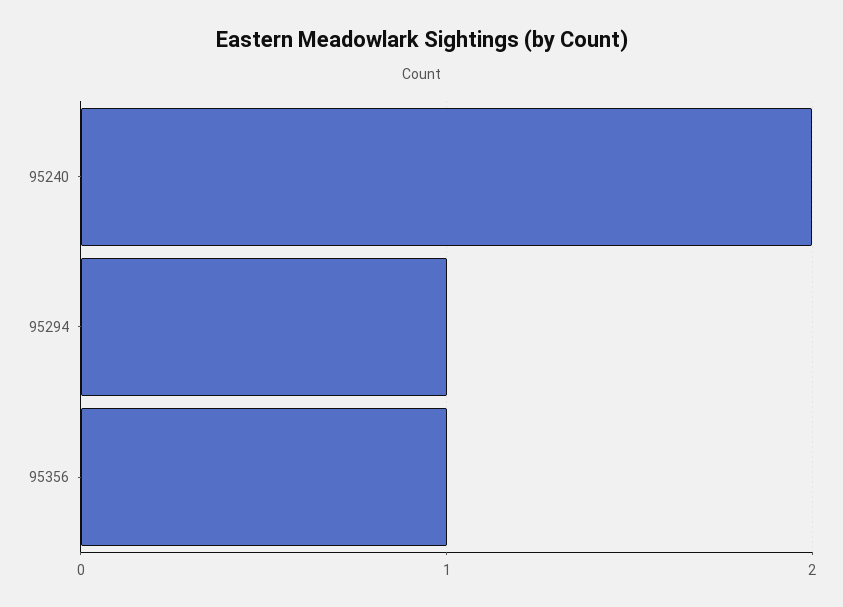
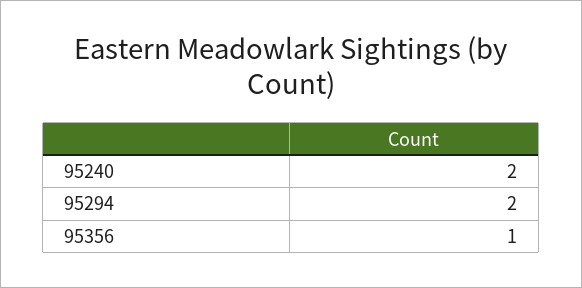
95294: 1 -> 2

